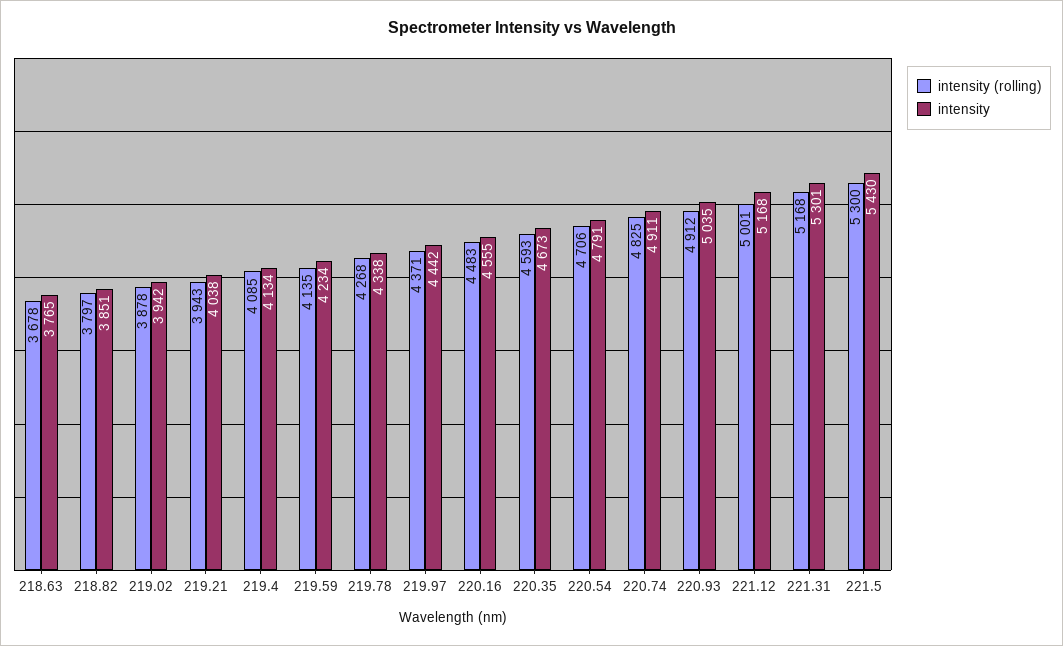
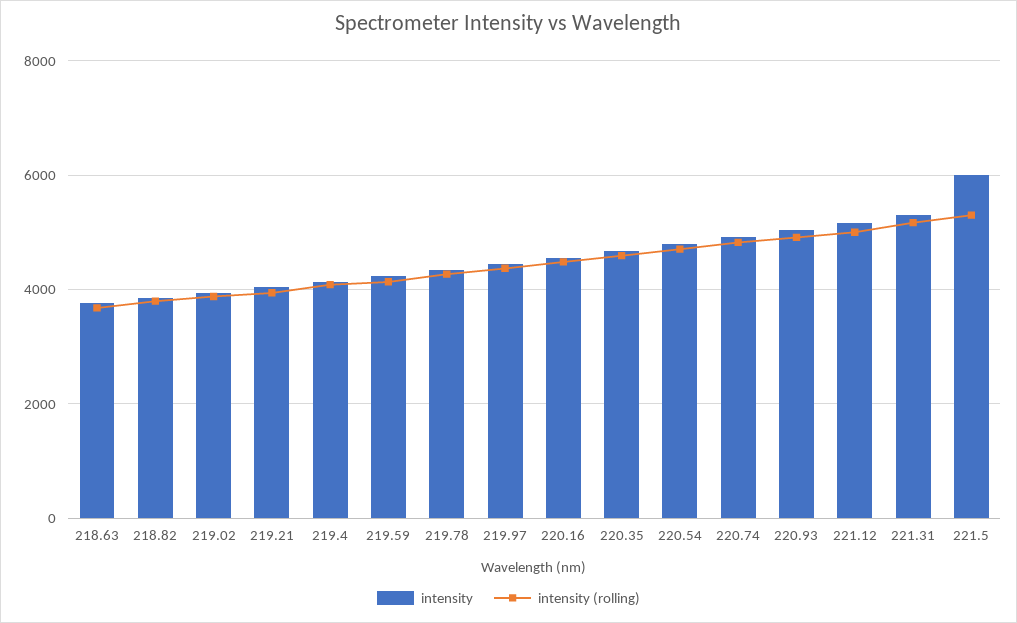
intensity, 221.5: 5430 -> 6000

